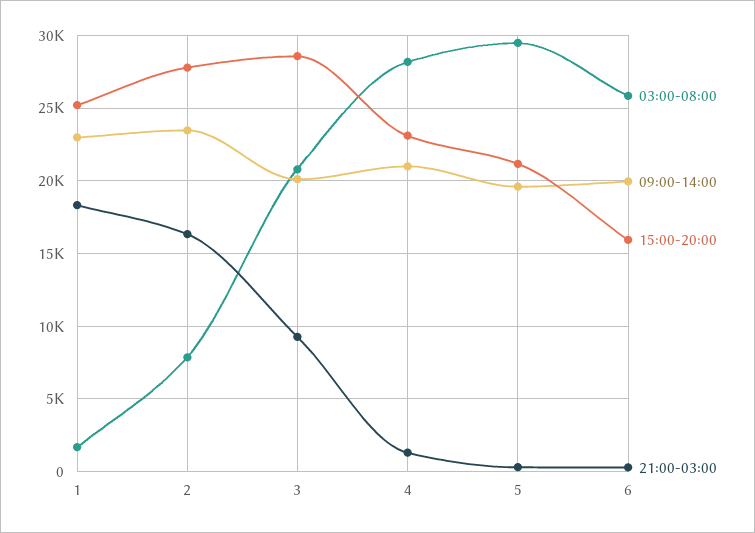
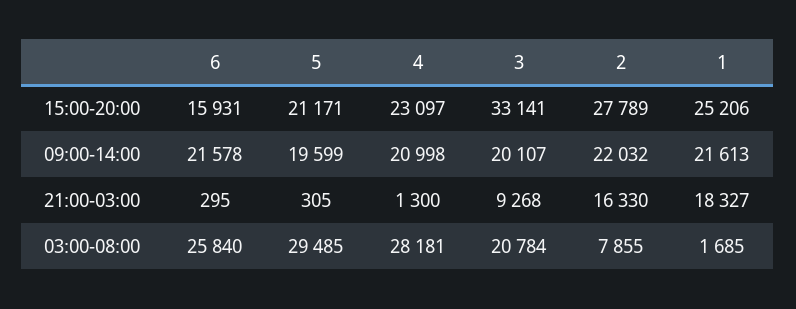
09:00-14:00, 1: 23000 -> 21613
09:00-14:00, 2: 23500 -> 22032
15:00-20:00, 3: 28500 -> 33141
09:00-14:00, 6: 20000 -> 21578

